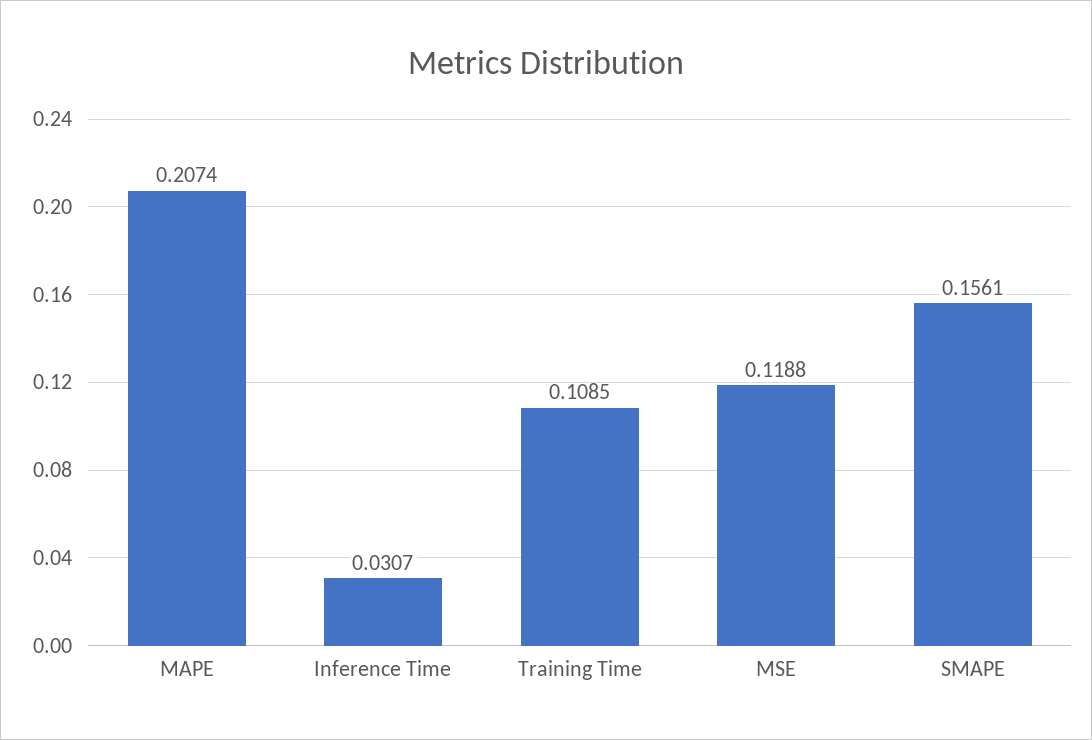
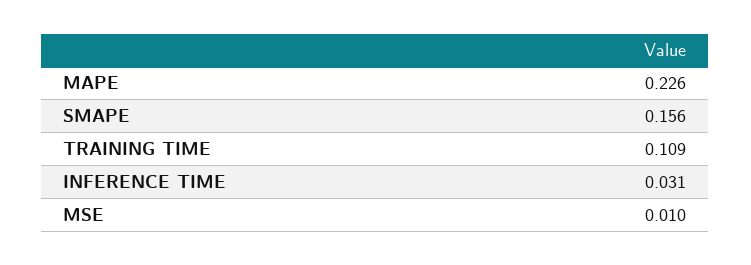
MAPE: 0.2074 -> 0.226
MSE: 0.1188 -> 0.01

